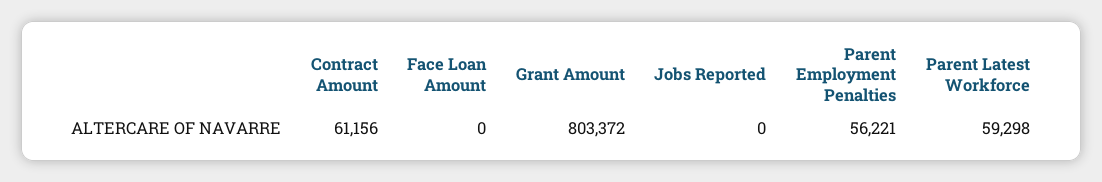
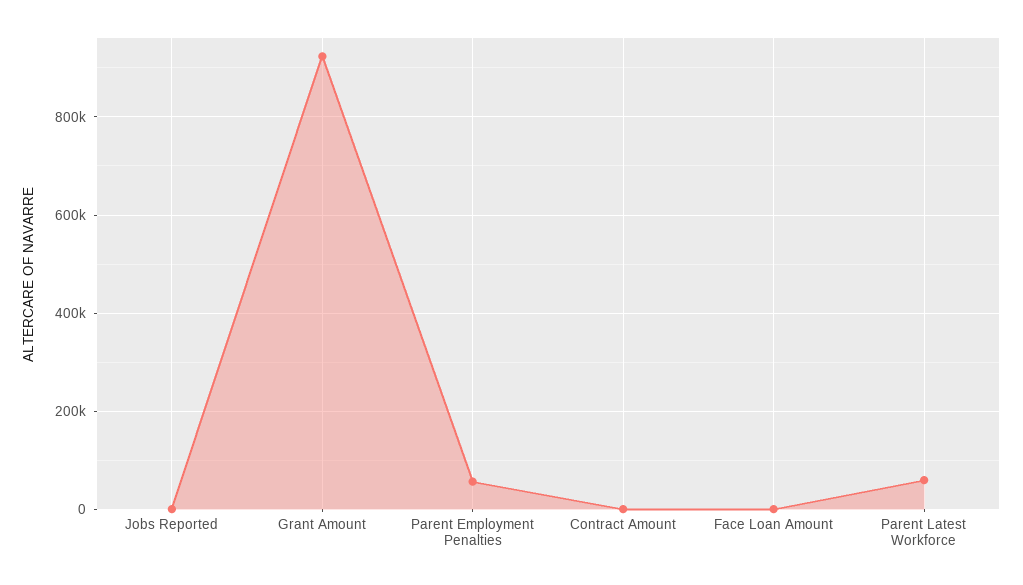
Contract Amount: 61156 -> 0
Grant Amount: 803372 -> 920000

